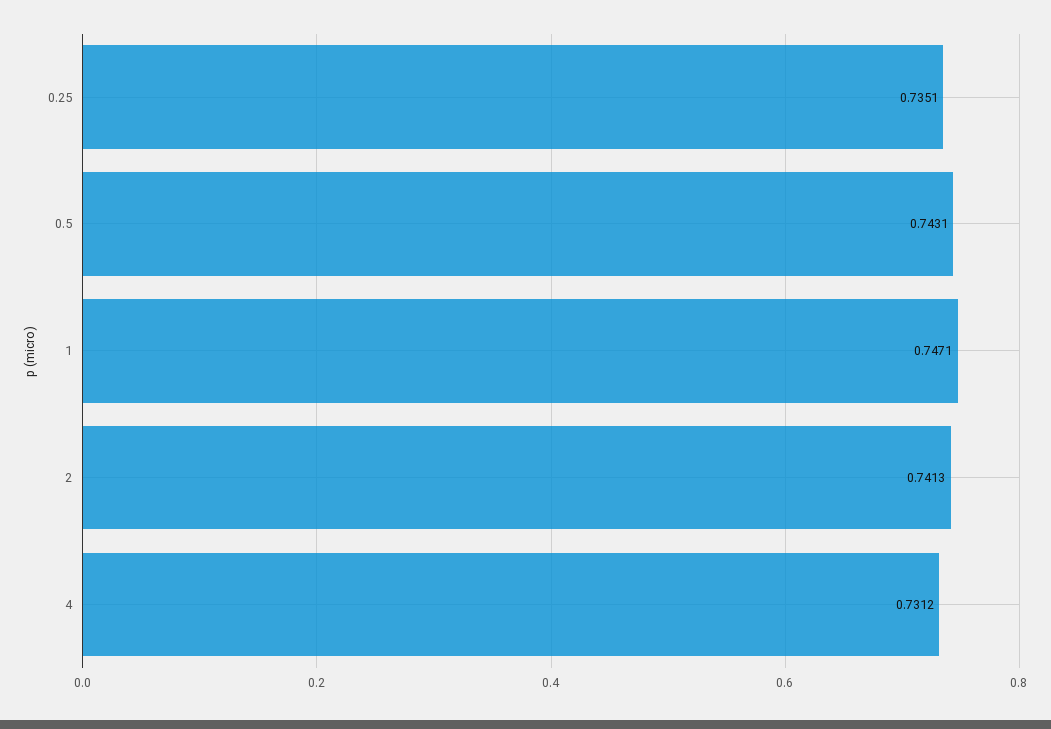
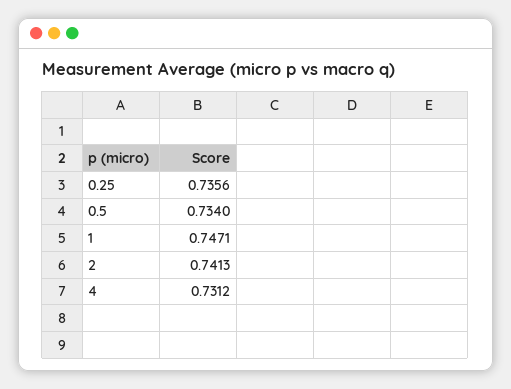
0.25: 0.7351 -> 0.7356
0.5: 0.7431 -> 0.734

